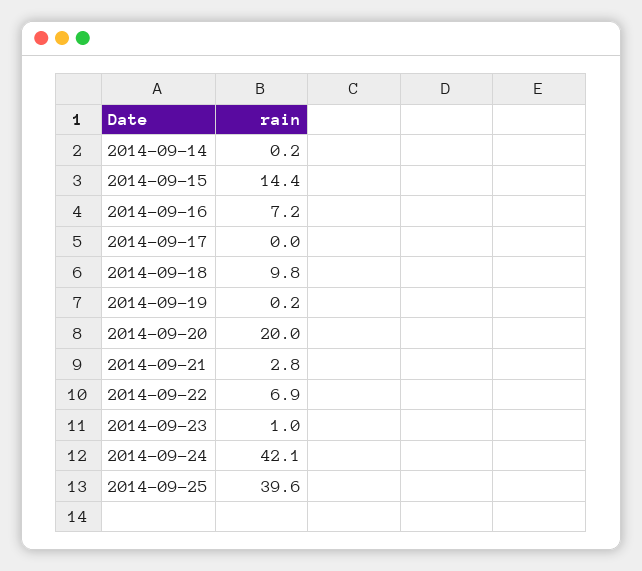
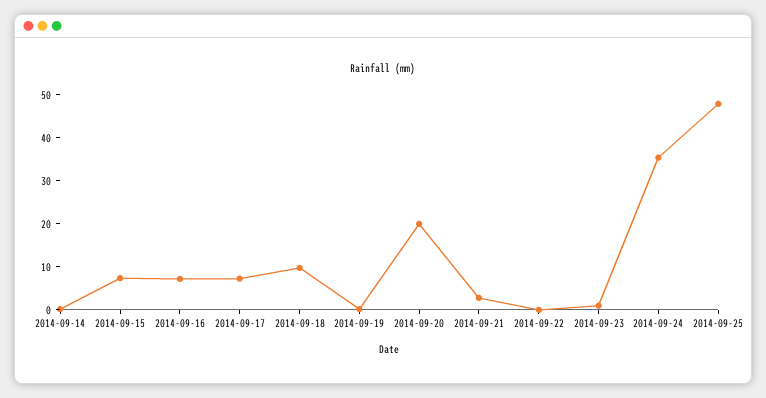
2014-09-15: 14.4 -> 8
2014-09-17: 0 -> 8
2014-09-22: 6.9 -> 0
2014-09-24: 42.1 -> 36
2014-09-25: 39.6 -> 48

